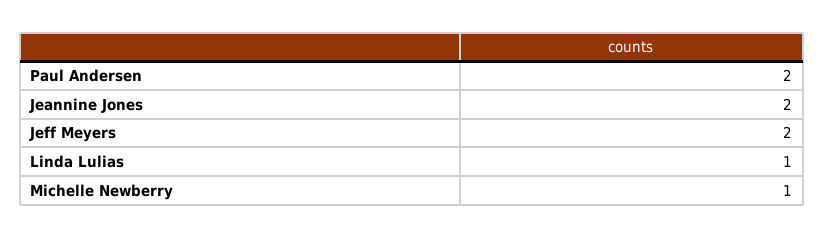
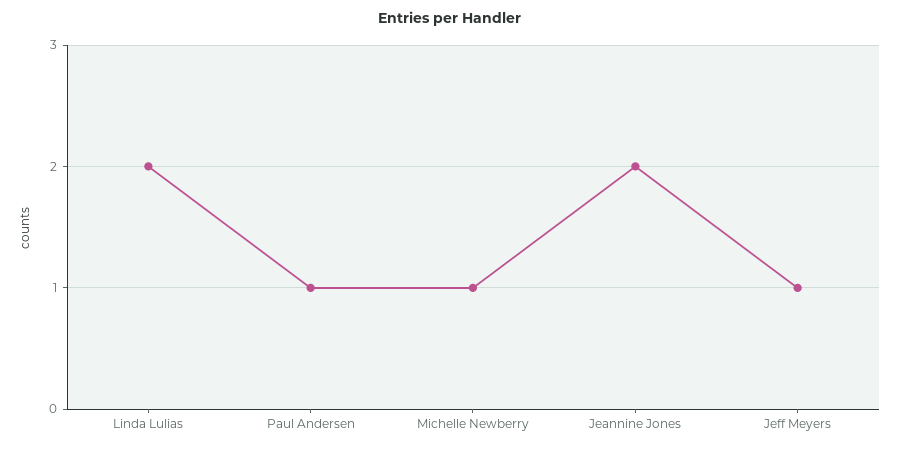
Paul Andersen: 2 -> 1
Jeff Meyers: 2 -> 1
Linda Lulias: 1 -> 2

